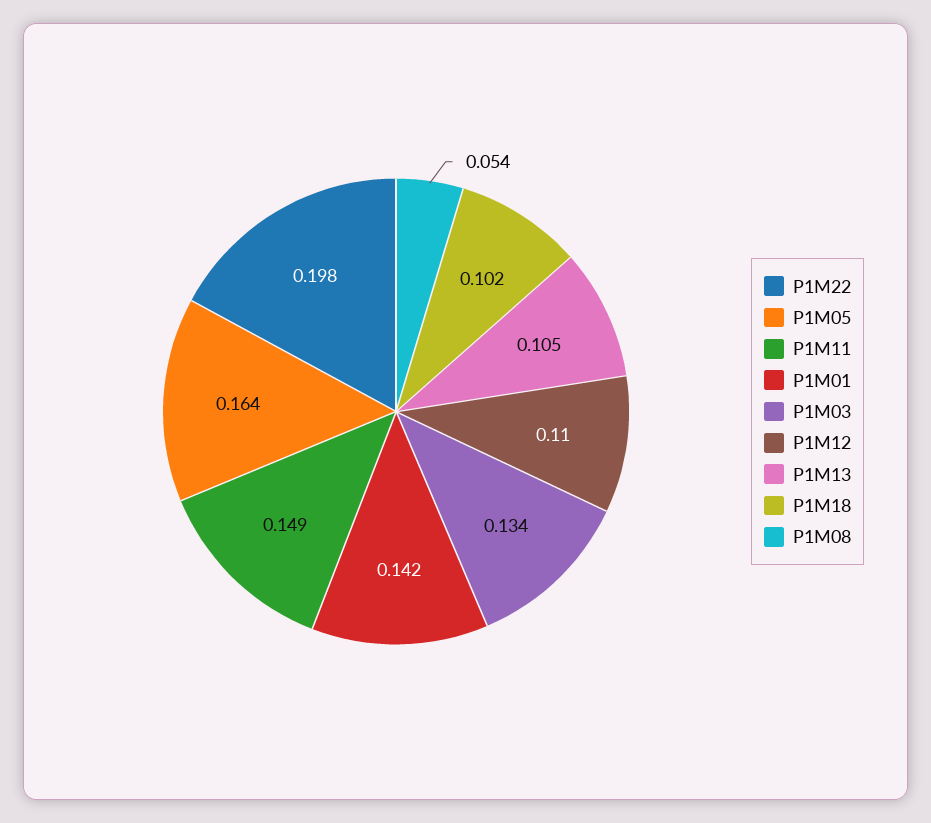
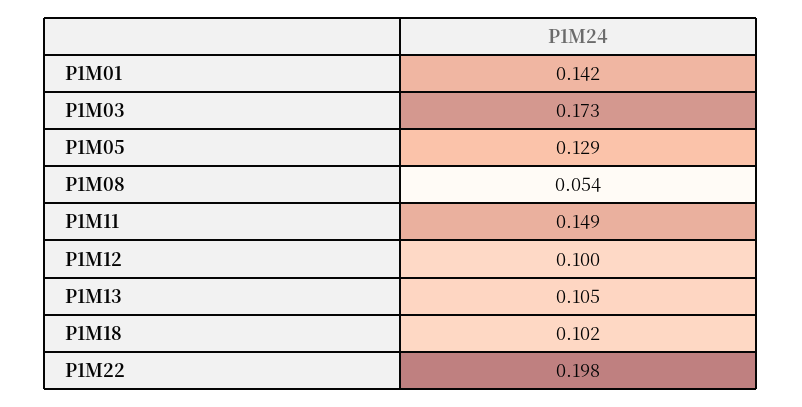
P1M05: 0.164 -> 0.129
P1M03: 0.134 -> 0.173
P1M12: 0.11 -> 0.1

